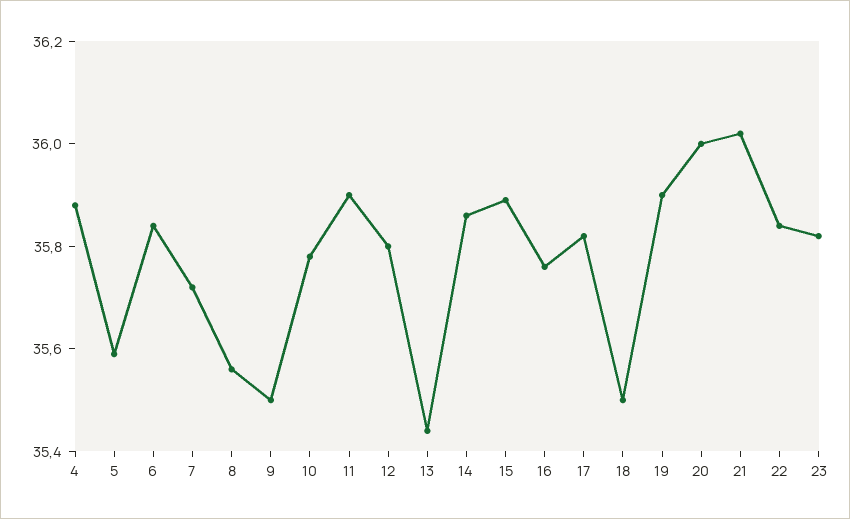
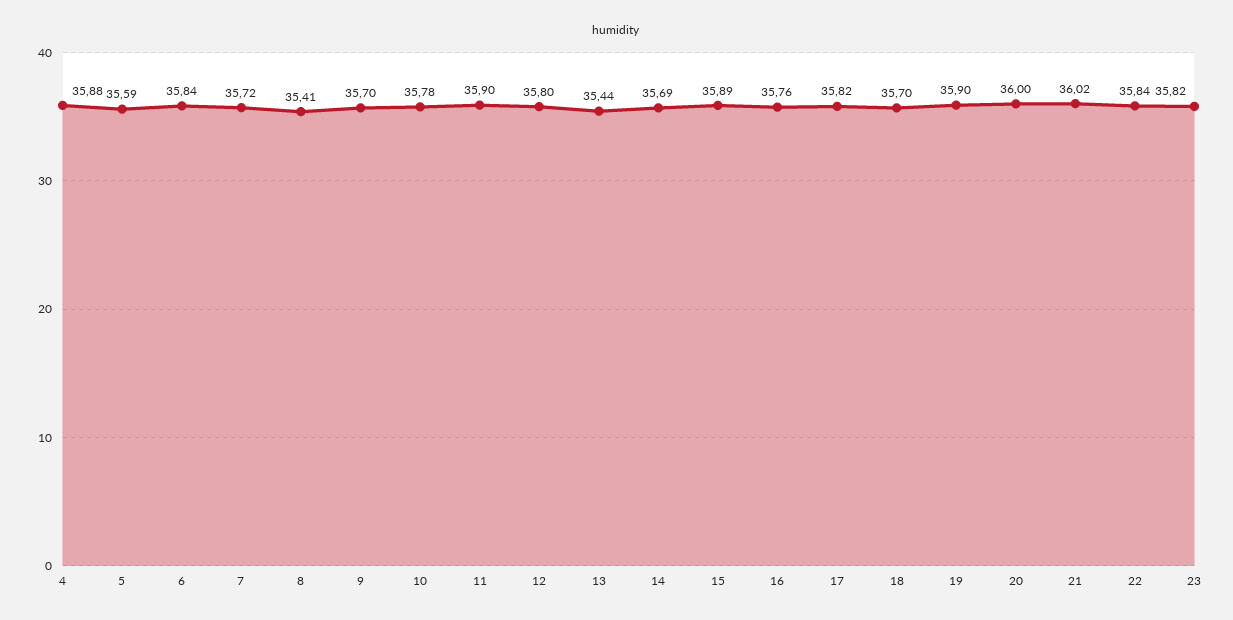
8: 35.55 -> 35.41
9: 35.5 -> 35.7
14: 35.85 -> 35.69
18: 35.5 -> 35.7

